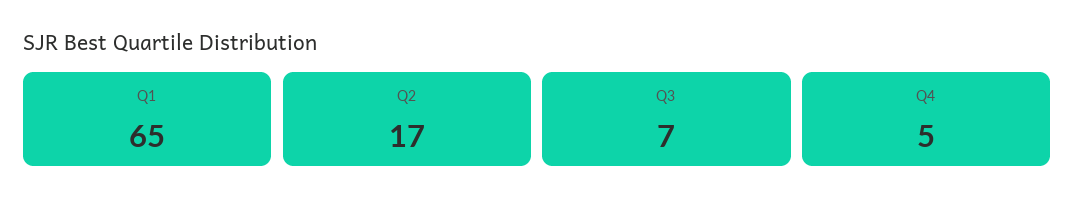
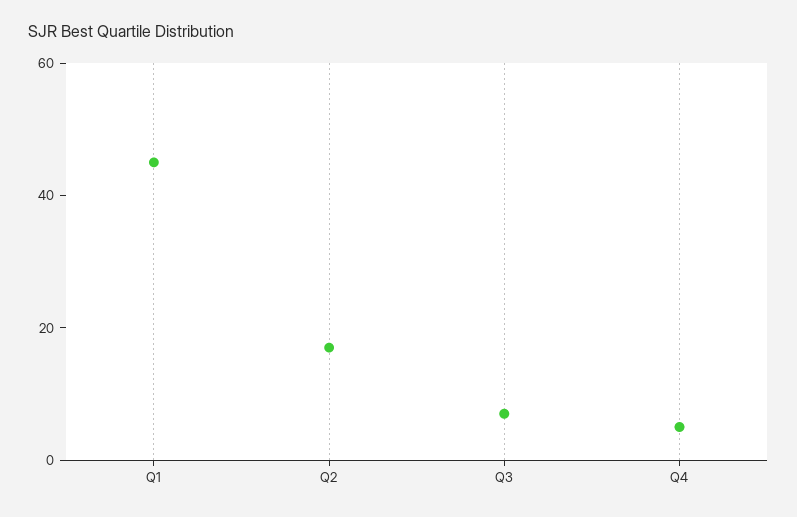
Q1: 65 -> 45

